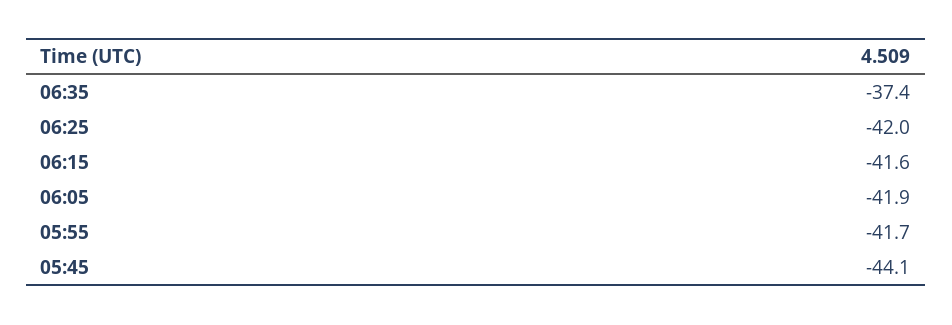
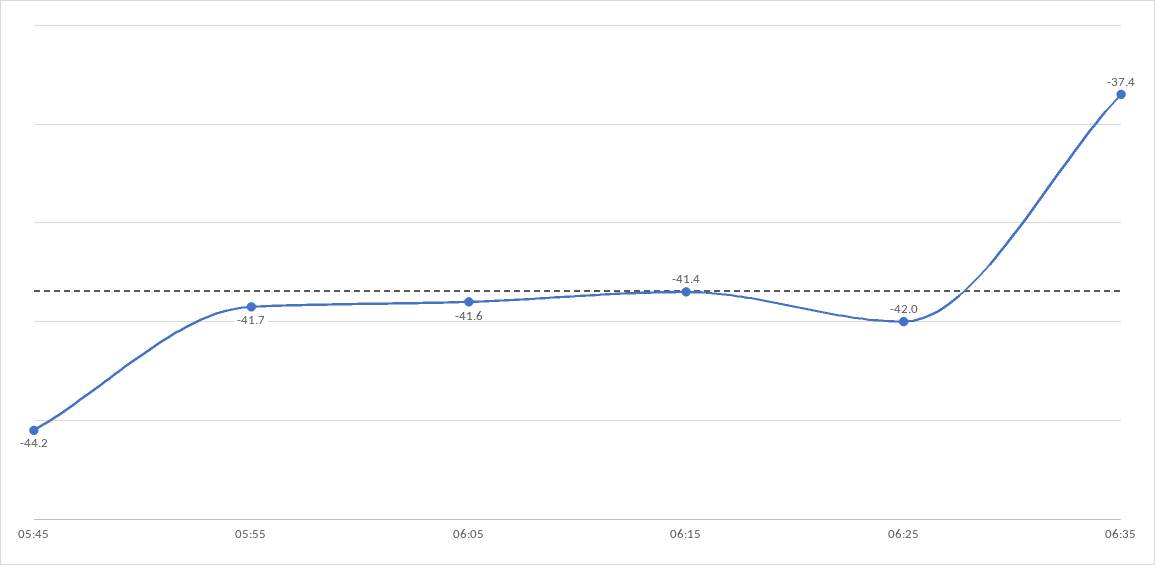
06:15: -41.6 -> -41.4
06:05: -41.9 -> -41.6
05:45: -44.1 -> -44.2

